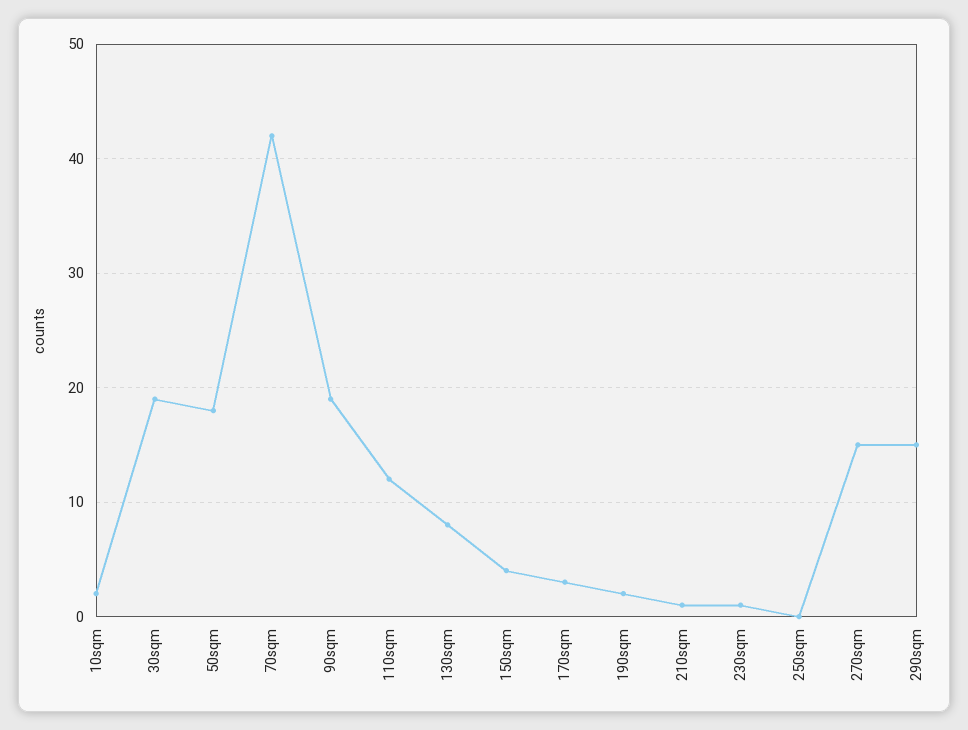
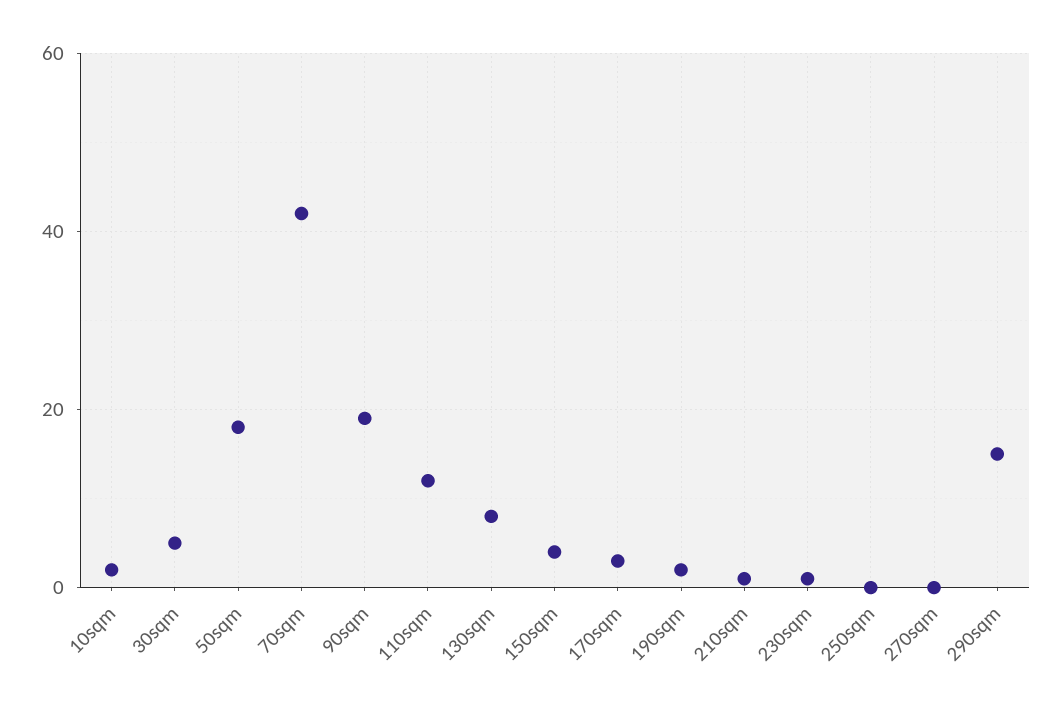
30sqm: 19 -> 5
270sqm: 15 -> 0

